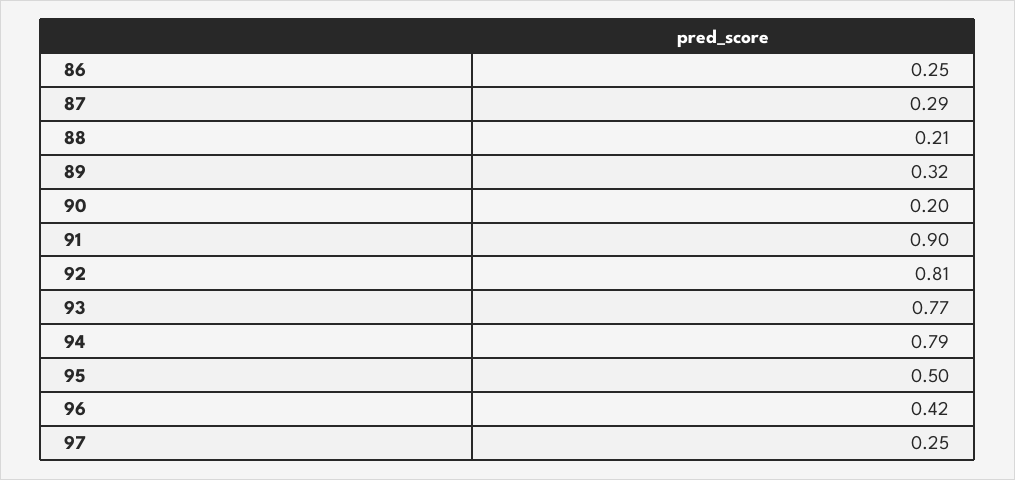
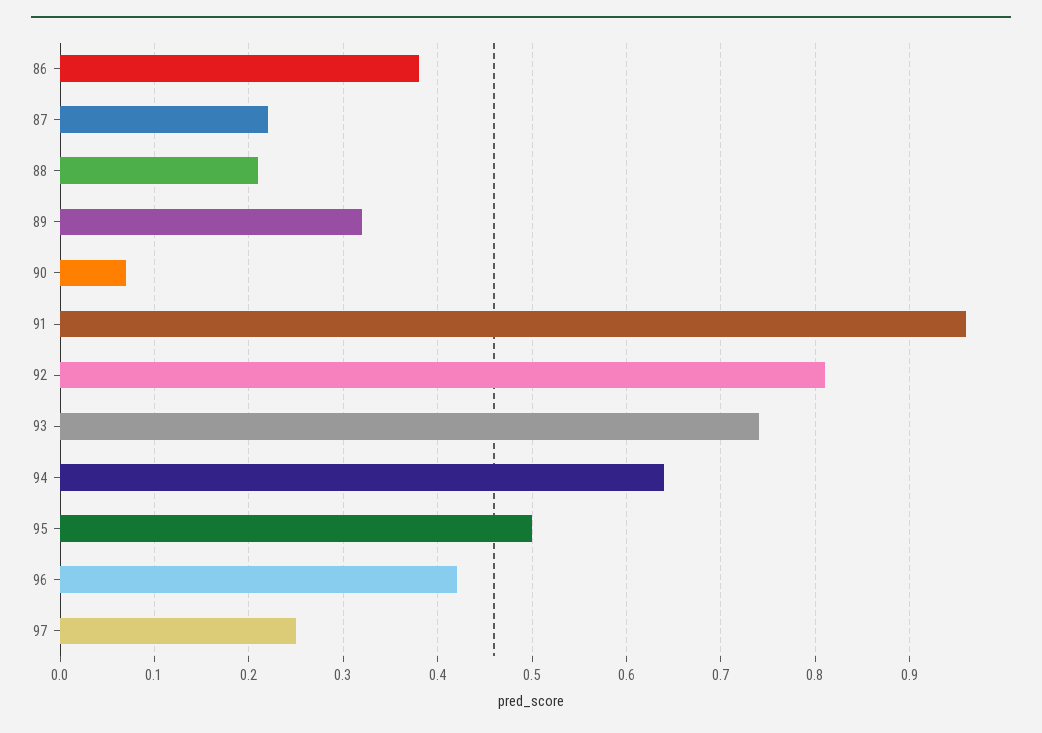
86: 0.25 -> 0.38
87: 0.29 -> 0.22
90: 0.2 -> 0.07
91: 0.9 -> 0.96
93: 0.77 -> 0.74
94: 0.79 -> 0.64

